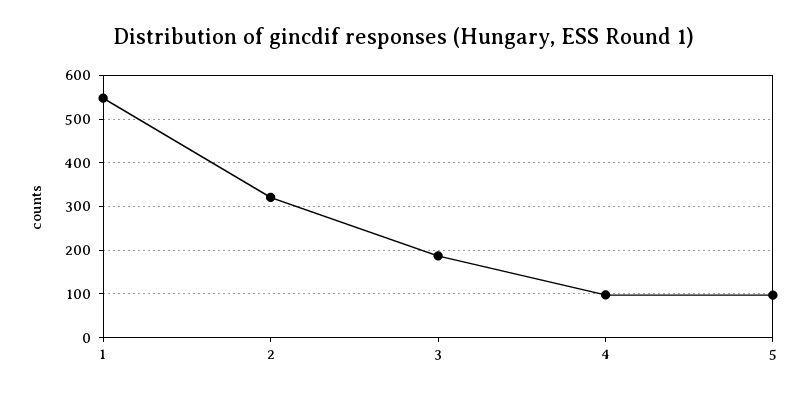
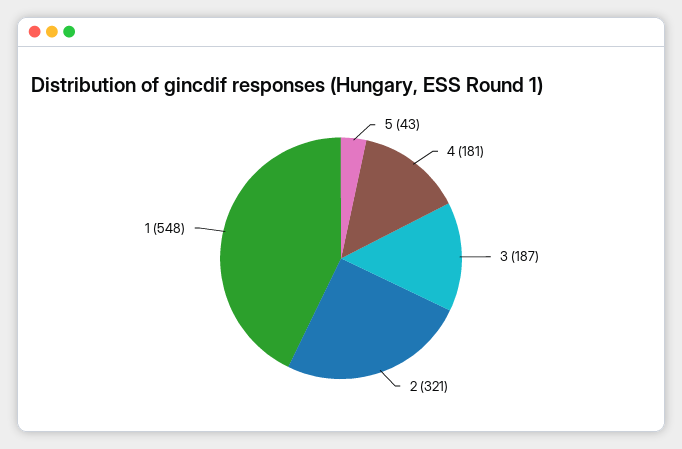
4: 100 -> 181
5: 100 -> 43

